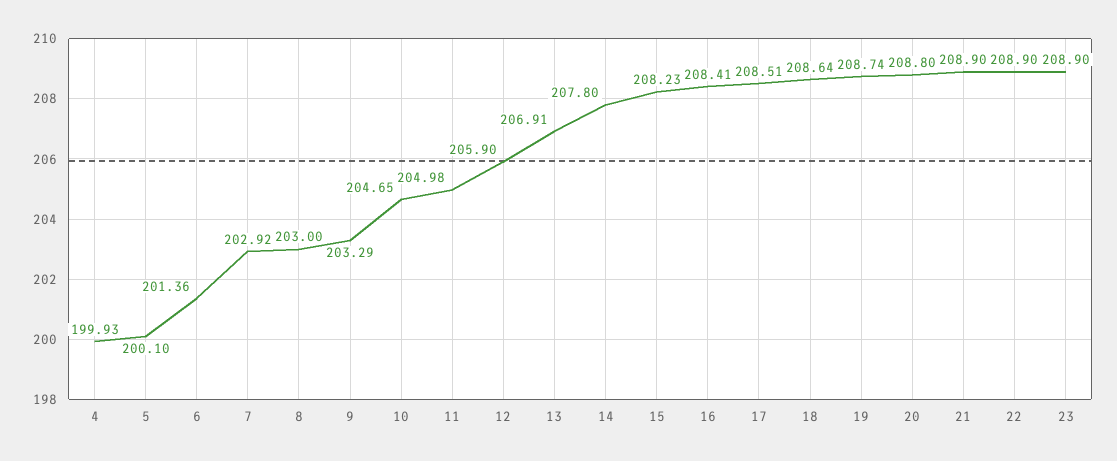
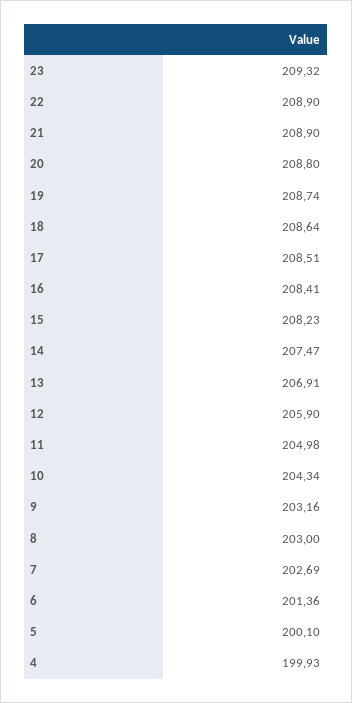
7: 202.92 -> 202.69
9: 203.29 -> 203.16
10: 204.65 -> 204.34
14: 207.8 -> 207.47
23: 208.9 -> 209.32

